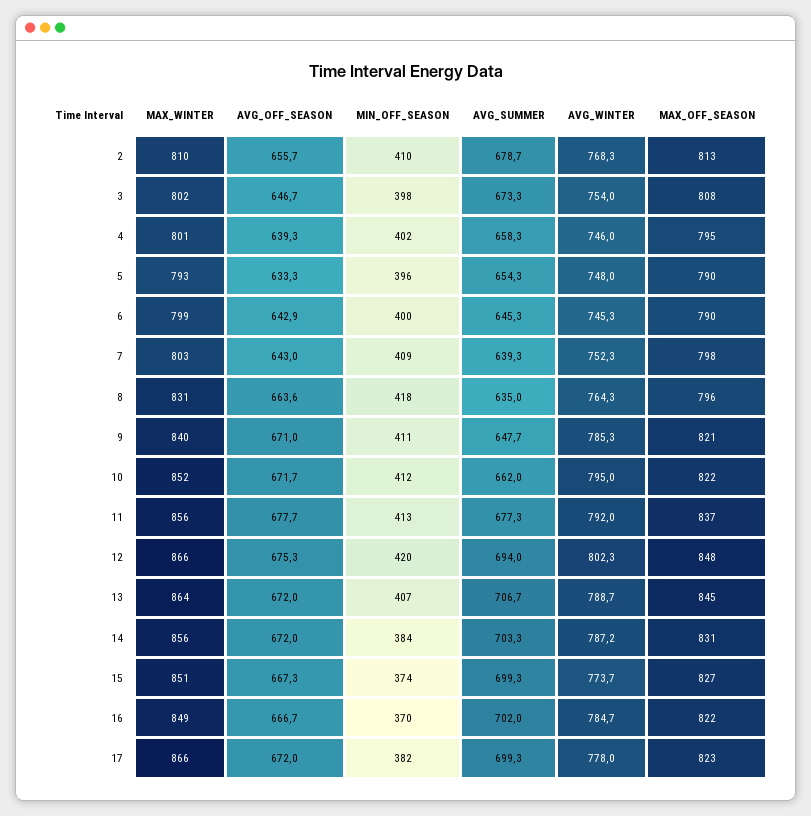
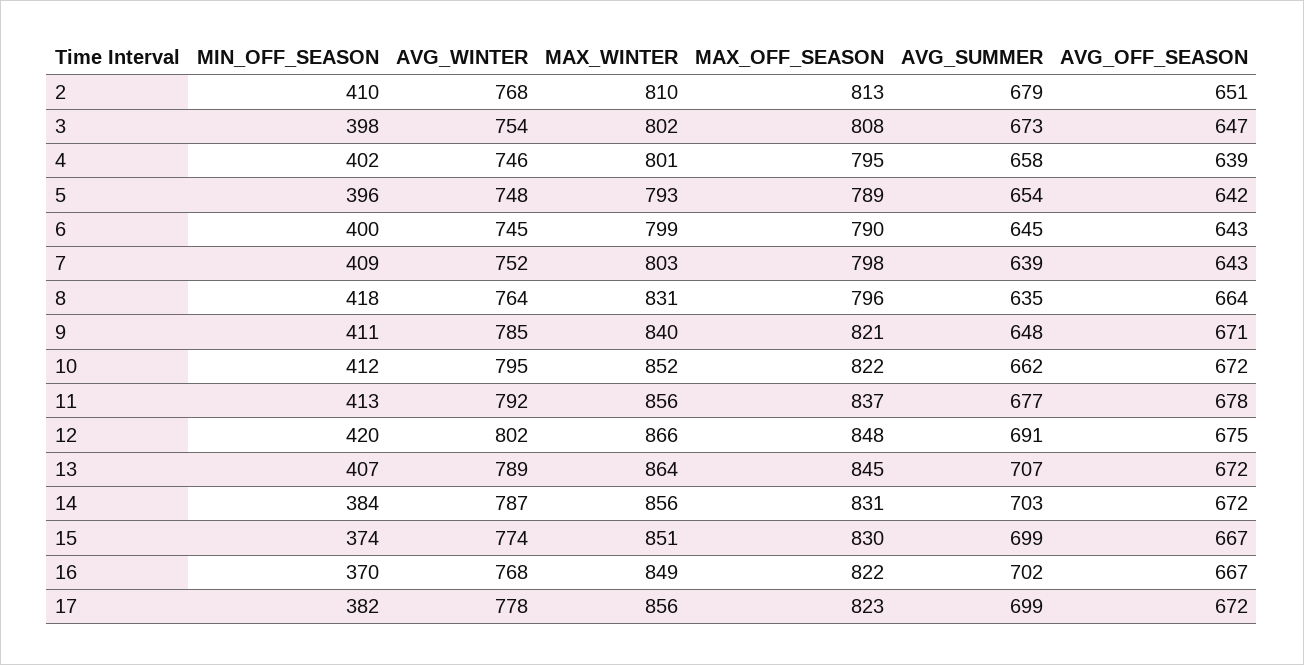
AVG_OFF_SEASON, 2: 655.7 -> 651
AVG_OFF_SEASON, 5: 633.3 -> 642
MAX_OFF_SEASON, 5: 790 -> 789
AVG_SUMMER, 12: 694 -> 691
MAX_OFF_SEASON, 15: 827 -> 830
AVG_WINTER, 16: 784.7 -> 768
MAX_WINTER, 17: 866 -> 856

